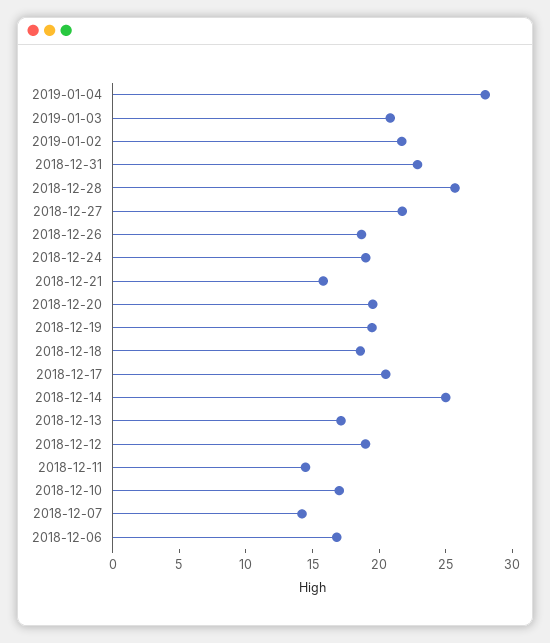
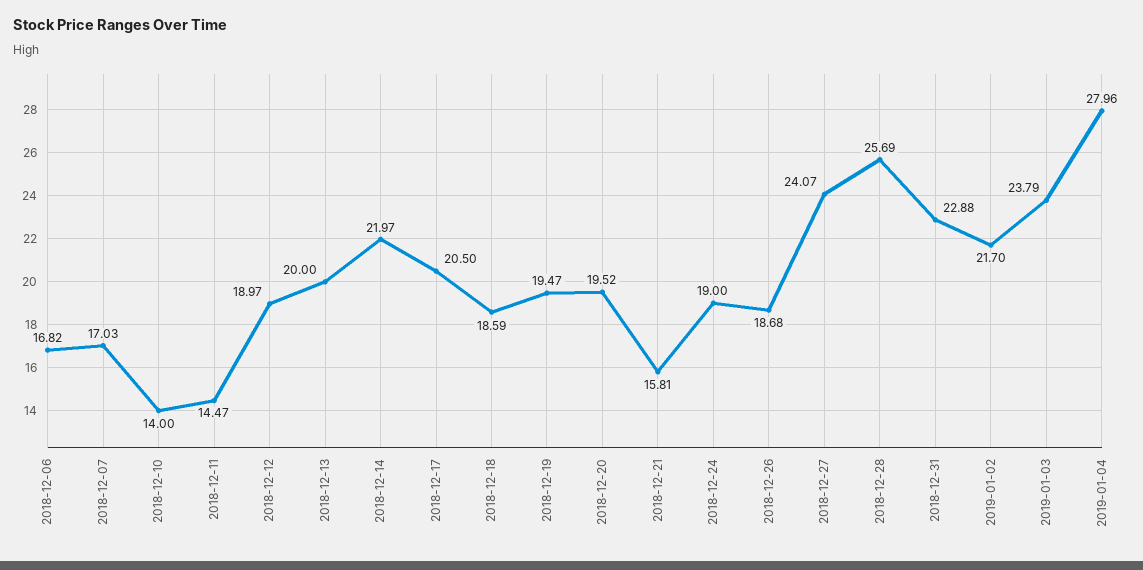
2019-01-03: 21 -> 23.79
2018-12-27: 22 -> 24.07
2018-12-14: 25 -> 21.97
2018-12-13: 17 -> 20
2018-12-10: 17 -> 14
2018-12-07: 14 -> 17.03

